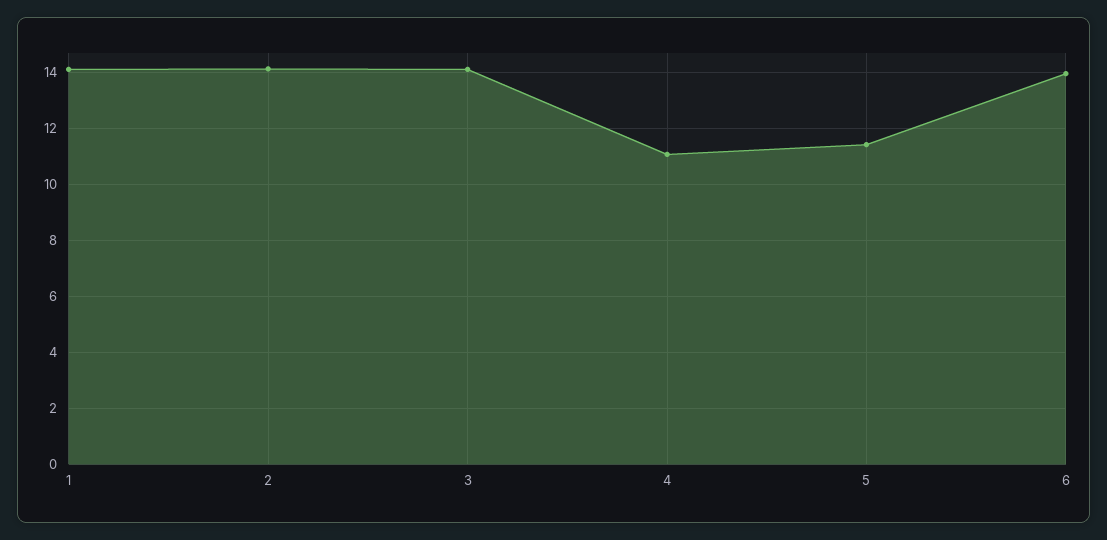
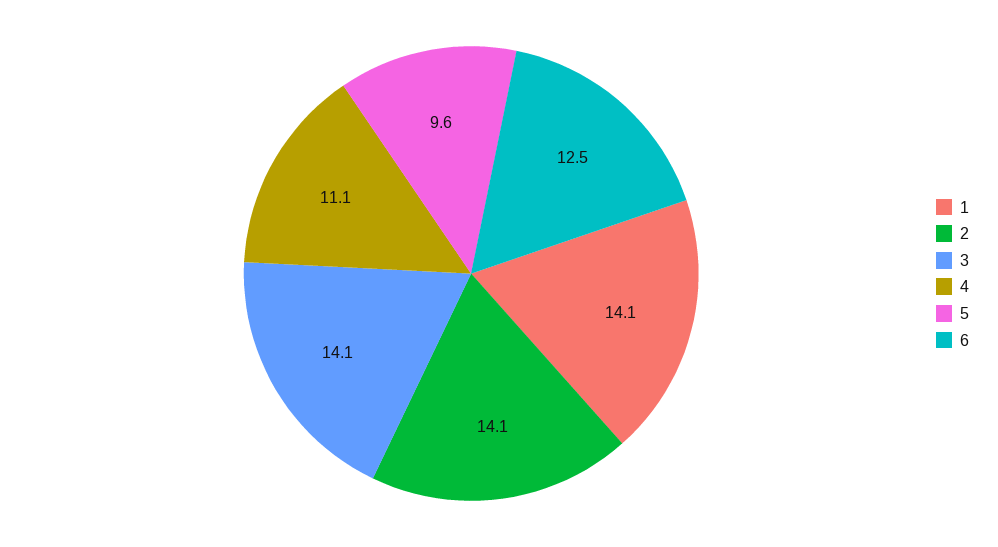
5: 11.5 -> 9.6
6: 14 -> 12.5

